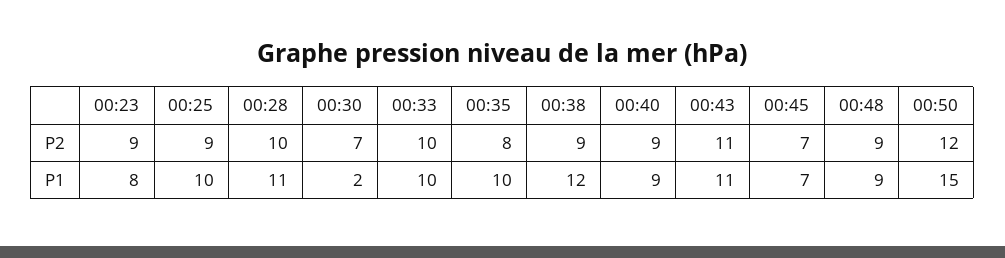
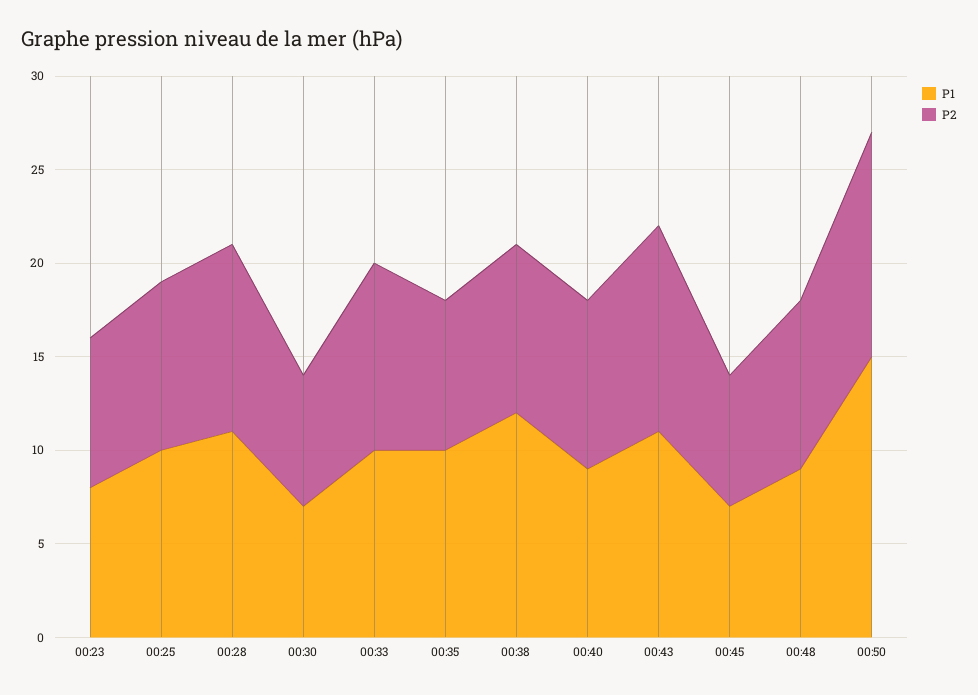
P2, 00:23: 9 -> 8
P1, 00:30: 2 -> 7

